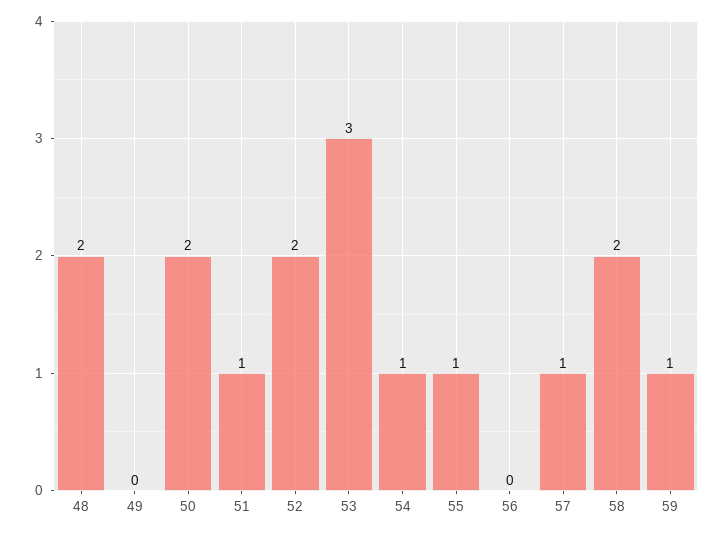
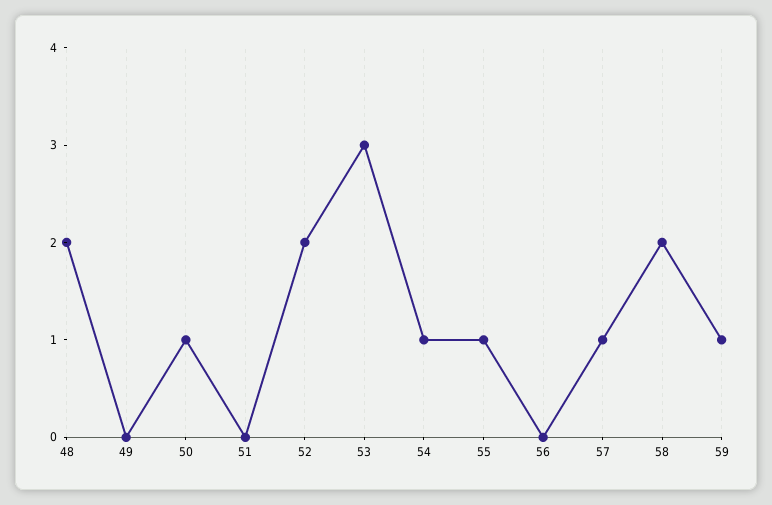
50: 2 -> 1
51: 1 -> 0

